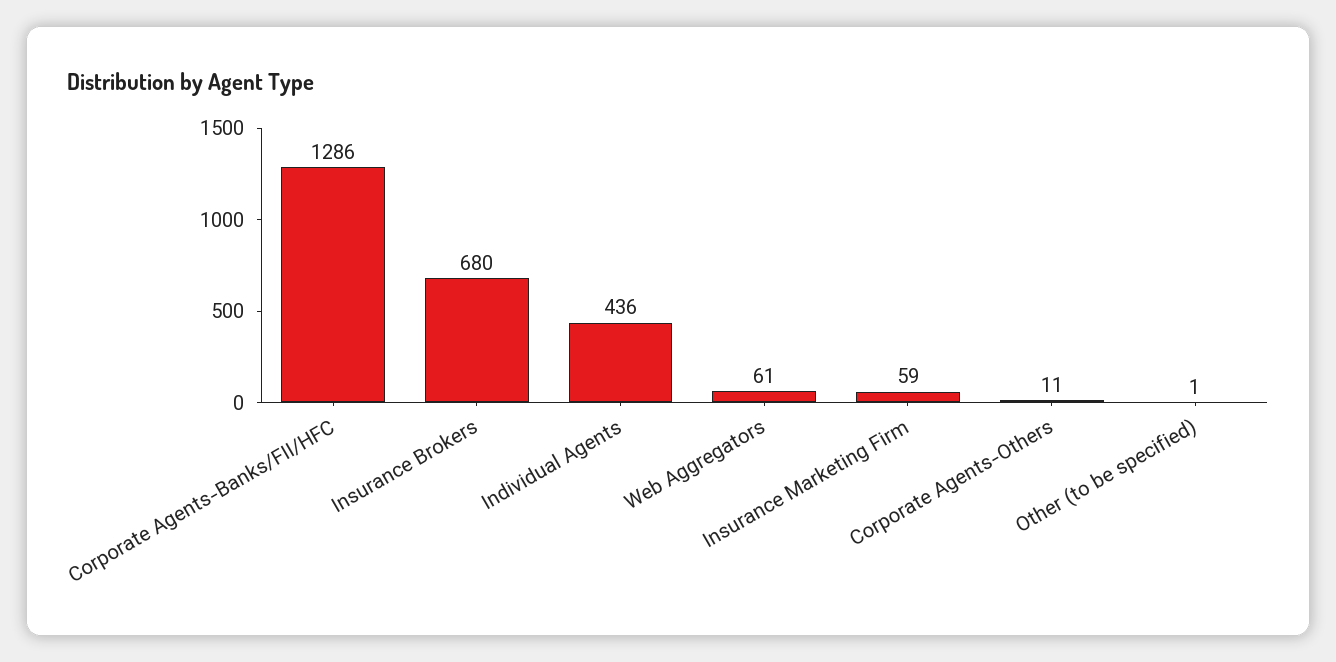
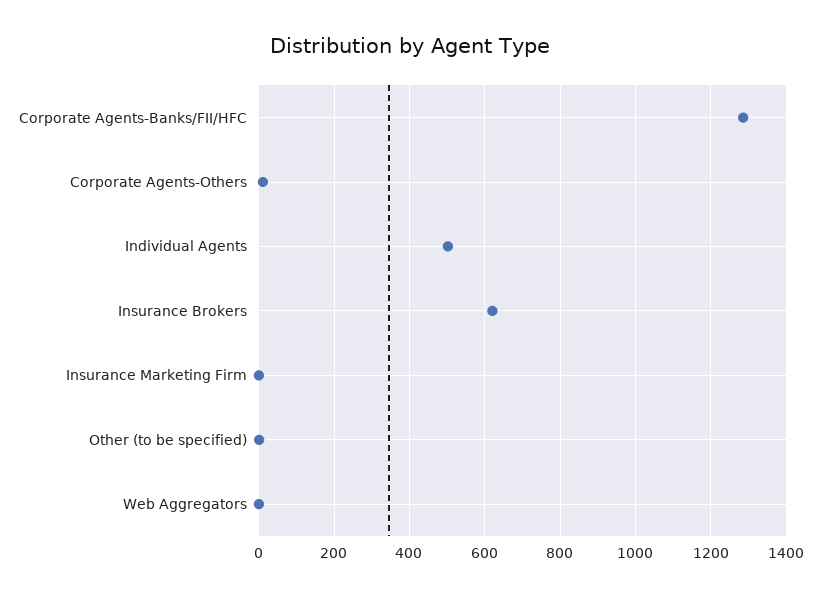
Insurance Brokers: 680 -> 620
Individual Agents: 436 -> 500
Web Aggregators: 61 -> 0
Insurance Marketing Firm: 59 -> 0

